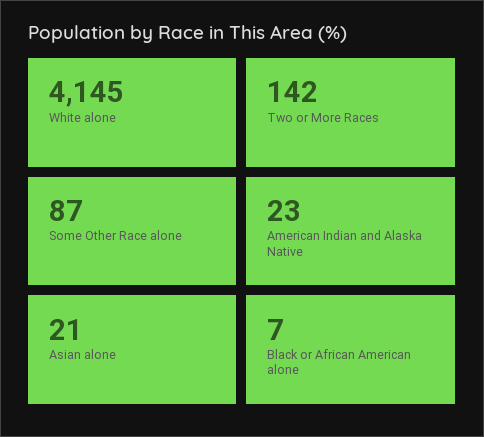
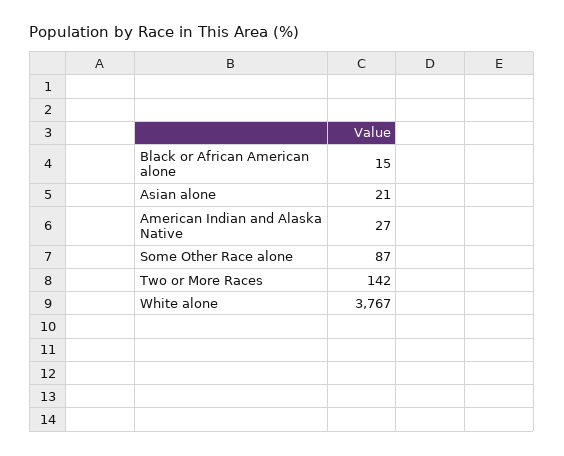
White alone: 4145 -> 3767
American Indian and Alaska Native: 23 -> 27
Black or African American alone: 7 -> 15

